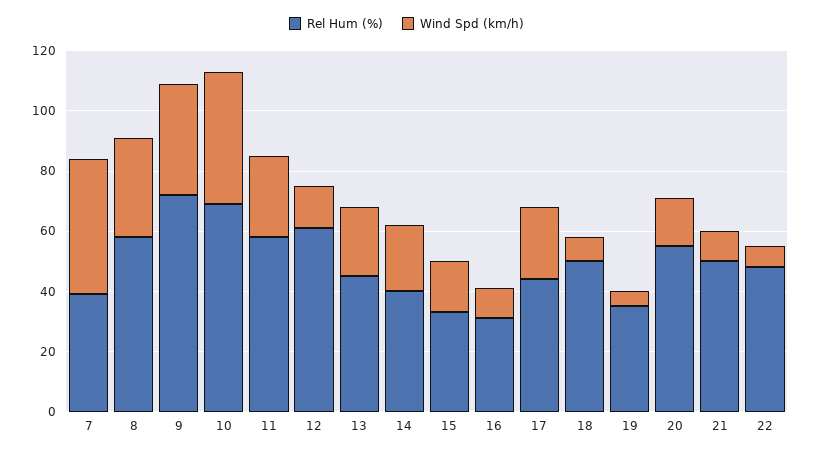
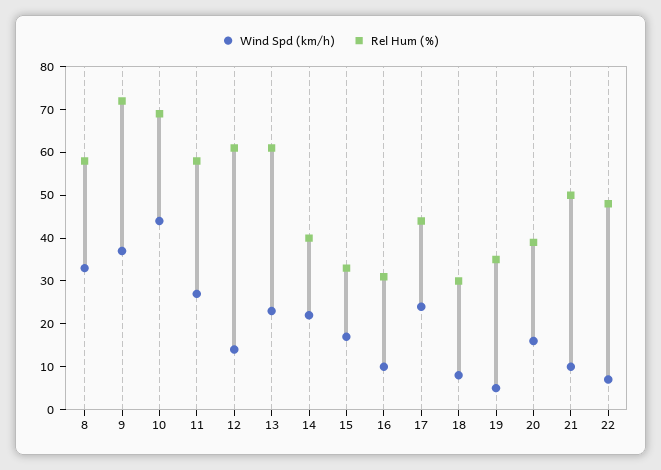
Rel Hum (%), 7: 40 -> none
Wind Spd (km/h), 7: 45 -> none
Rel Hum (%), 13: 45 -> 60
Rel Hum (%), 18: 50 -> 30
Rel Hum (%), 20: 55 -> 40

